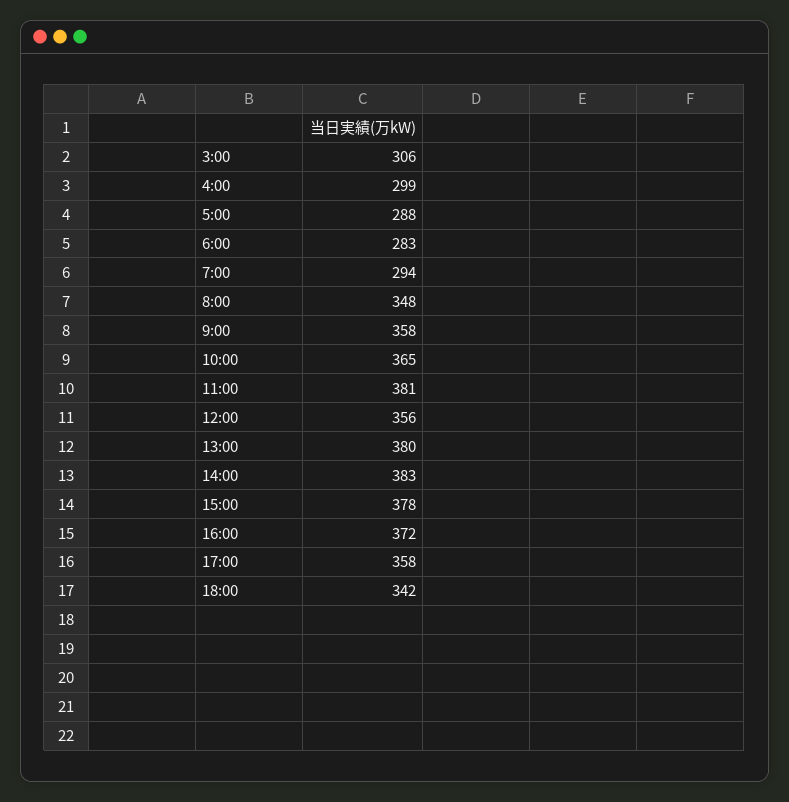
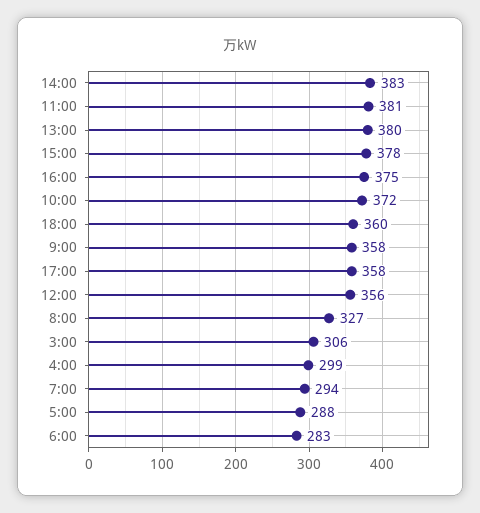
8:00: 348 -> 327
10:00: 365 -> 372
16:00: 372 -> 375
18:00: 342 -> 360

